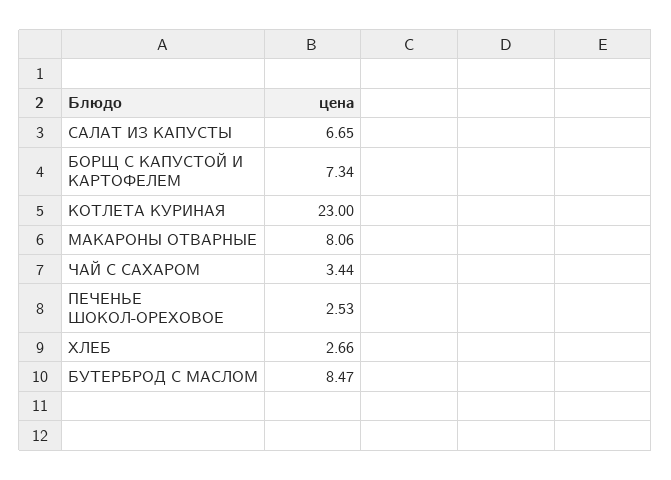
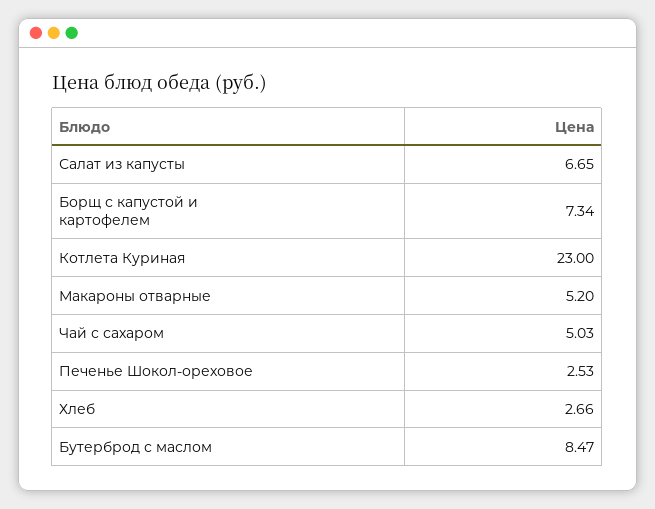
МАКАРОНЫ ОТВАРНЫЕ: 8.06 -> 5.2
ЧАЙ С САХАРОМ: 3.44 -> 5.03

